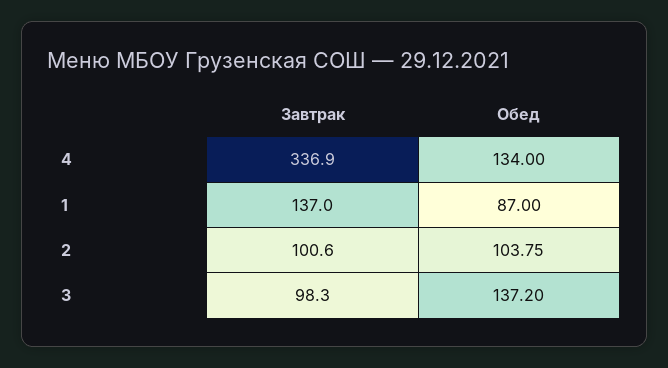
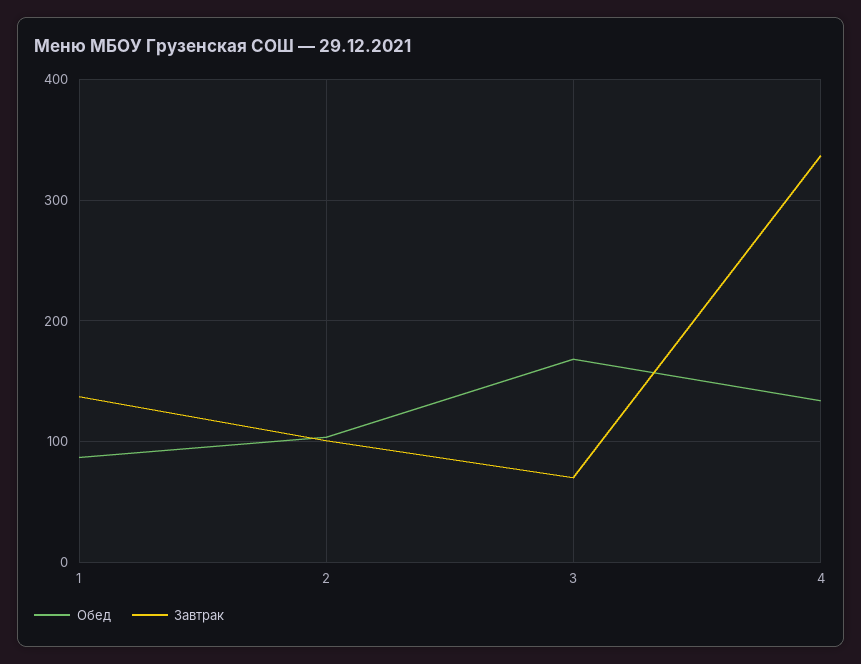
Завтрак, 3: 98.3 -> 70
Обед, 3: 137.2 -> 170

